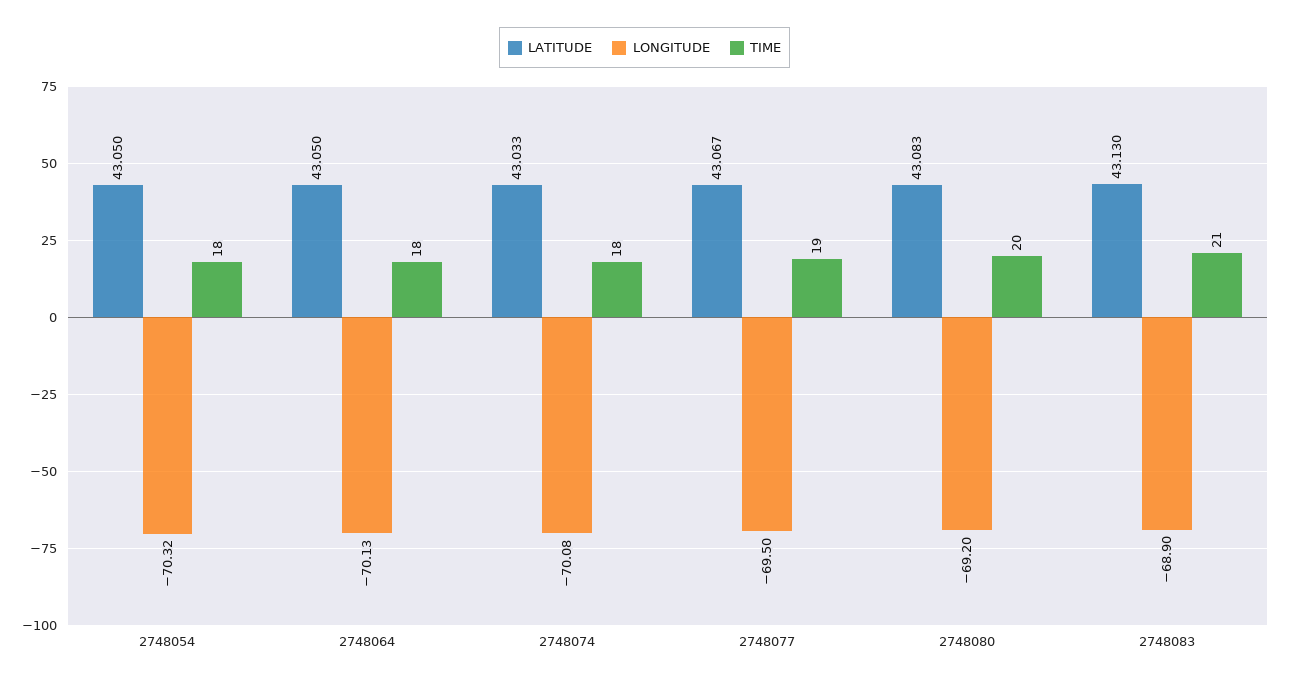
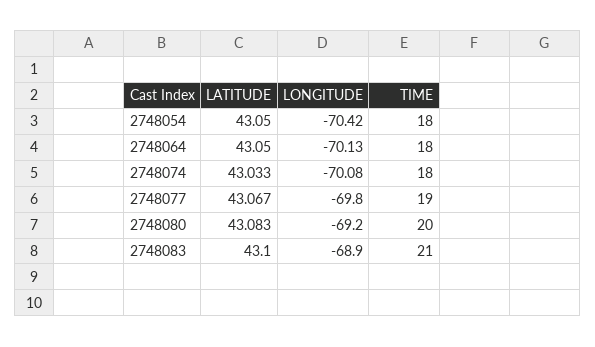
LONGITUDE, 2748054: -70.32 -> -70.42
LONGITUDE, 2748077: -69.5 -> -69.8
LATITUDE, 2748083: 43.13 -> 43.1

